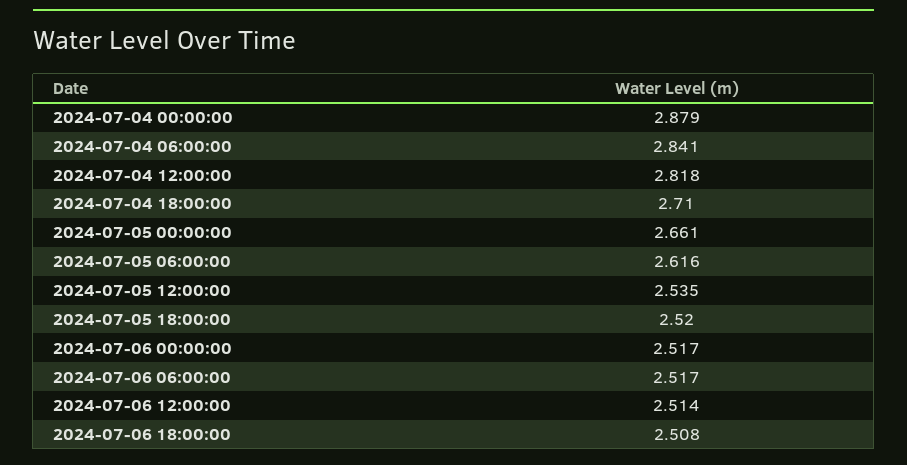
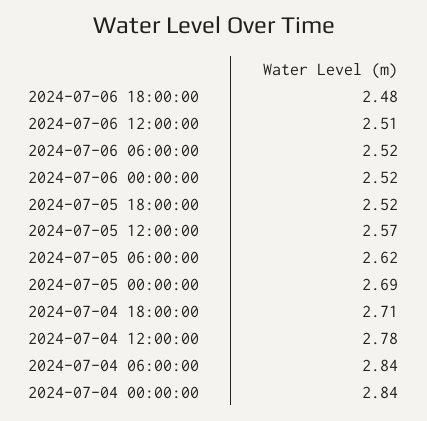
2024-07-04 00:00:00: 2.879 -> 2.84
2024-07-04 12:00:00: 2.818 -> 2.78
2024-07-05 00:00:00: 2.661 -> 2.69
2024-07-05 12:00:00: 2.535 -> 2.57
2024-07-06 18:00:00: 2.508 -> 2.48

